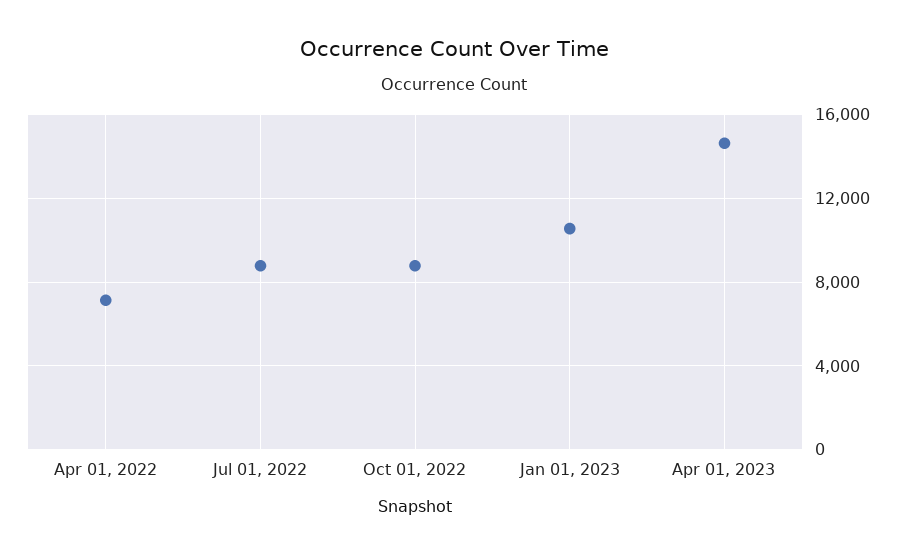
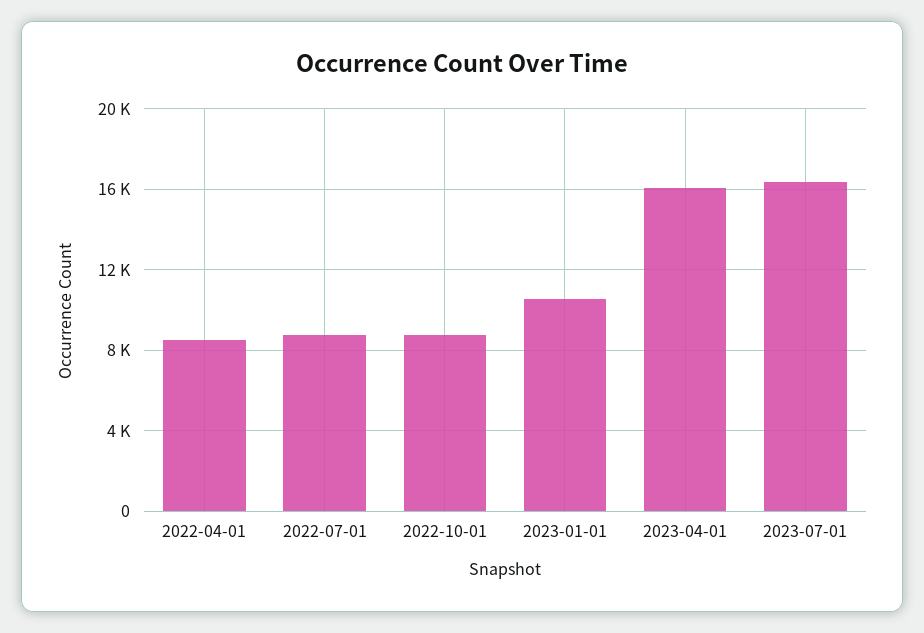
Apr 01, 2022: 7000 -> 8500
Apr 01, 2023: 14500 -> 16000
2023-07-01: none -> 16500

